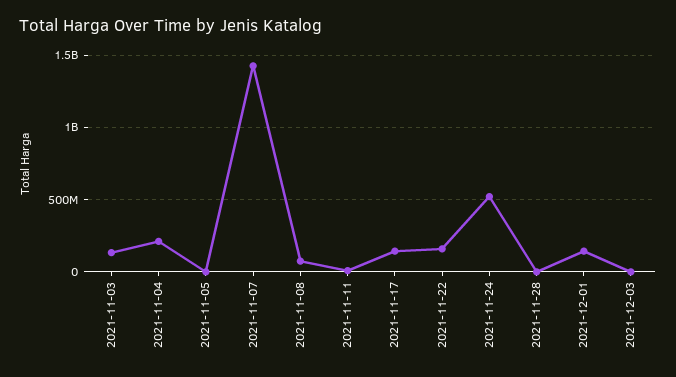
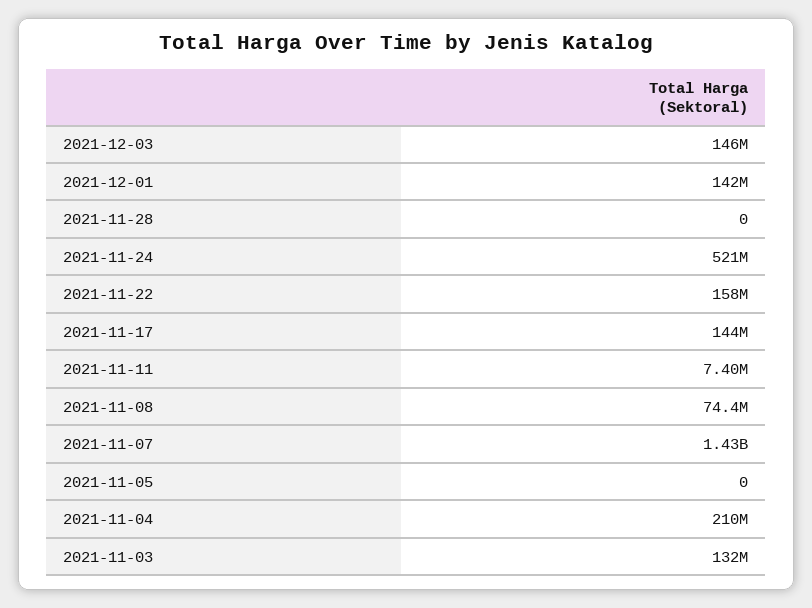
2021-12-03: 0 -> 146000000

